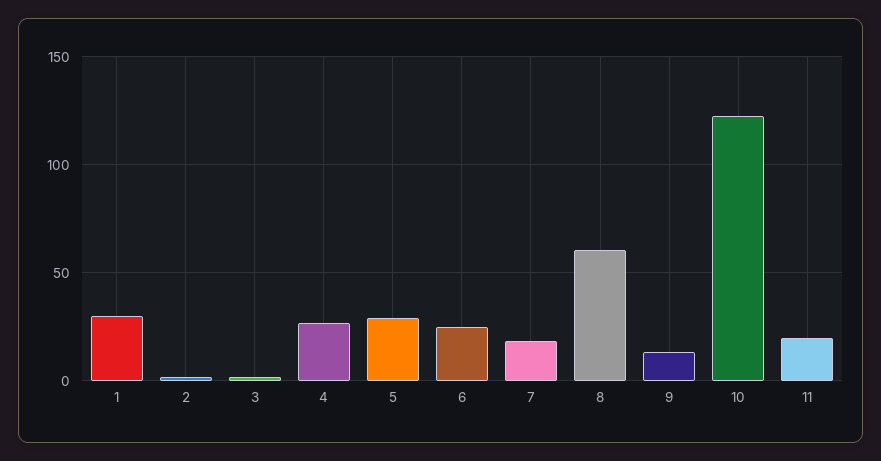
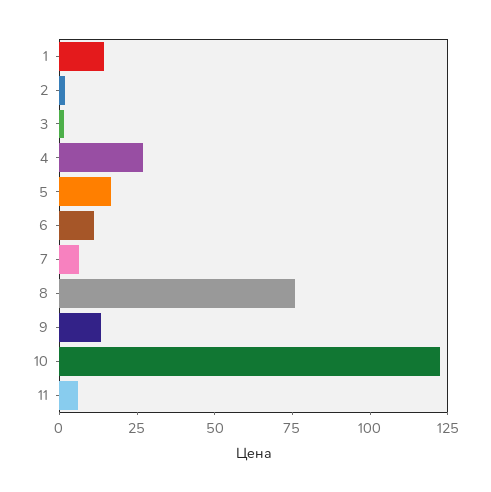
1: 30 -> 15
5: 30 -> 15
6: 25 -> 10
7: 20 -> 5
8: 60 -> 75
11: 20 -> 5

